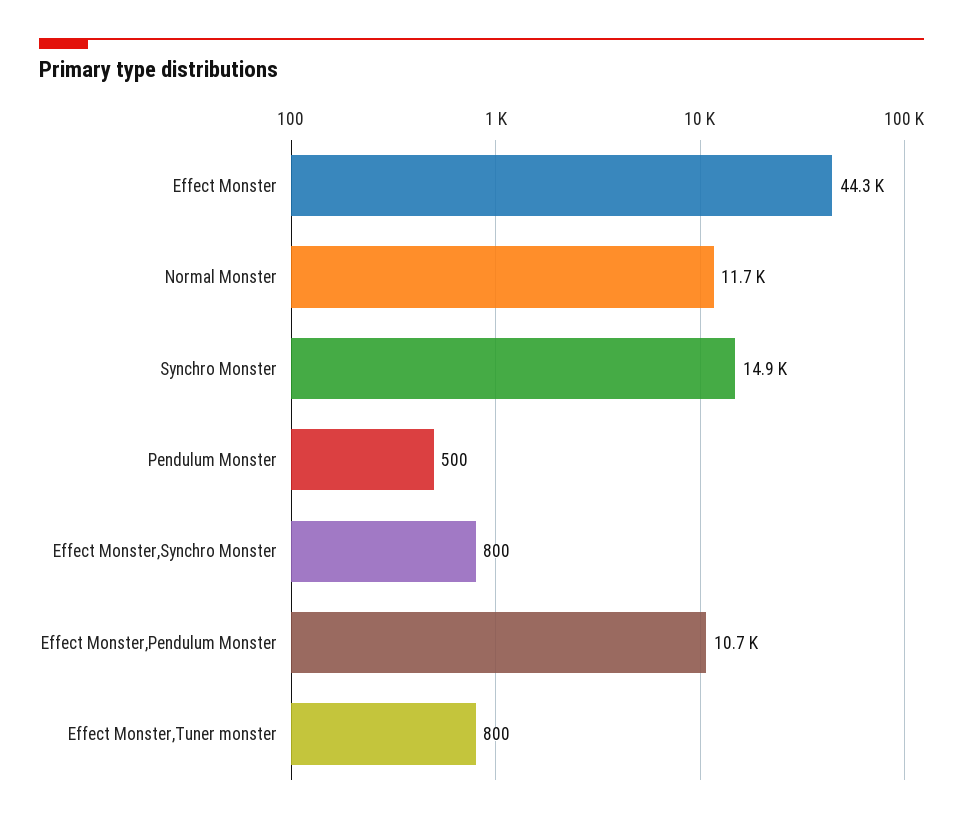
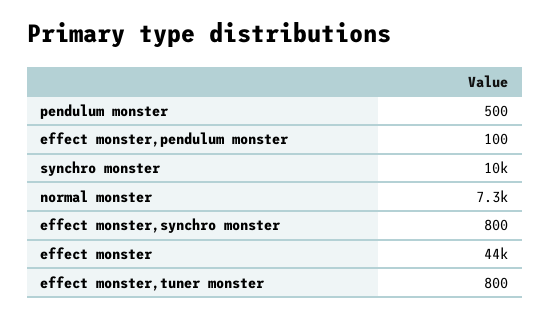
Normal Monster: 11700 -> 7300
Synchro Monster: 14900 -> 10000
Effect Monster,Pendulum Monster: 10700 -> 100

